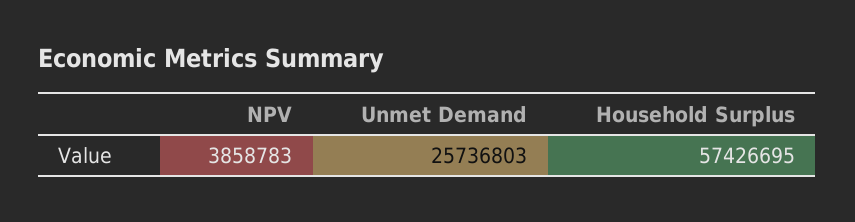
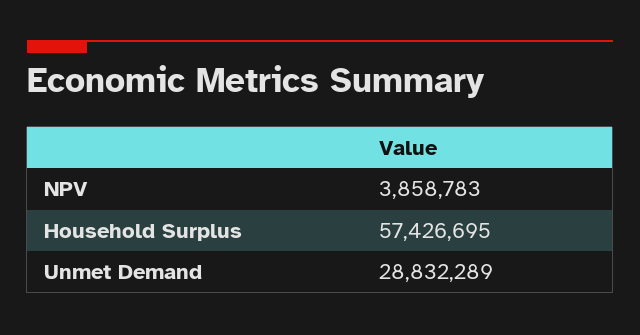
Unmet Demand: 25736803 -> 28832289

